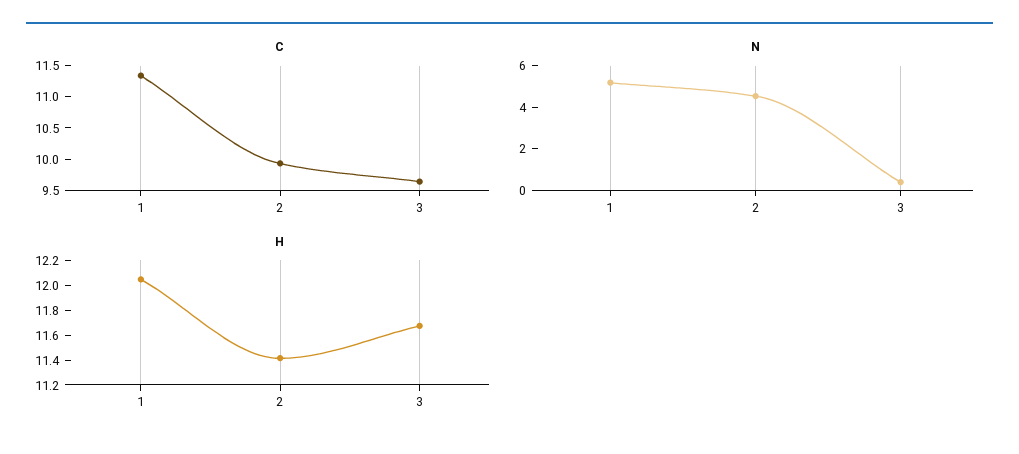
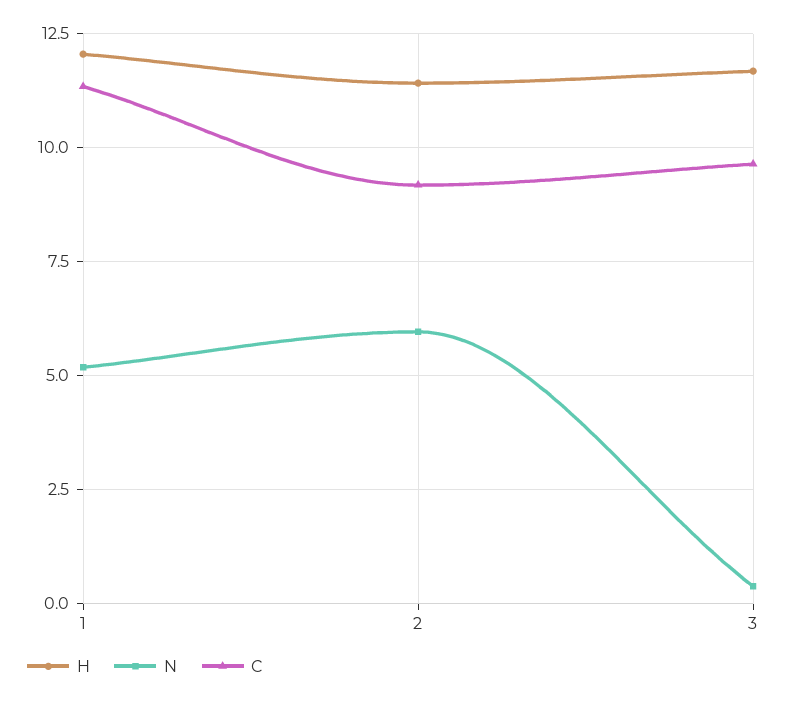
C, 2: 10 -> 9.25
N, 2: 4.5 -> 6

